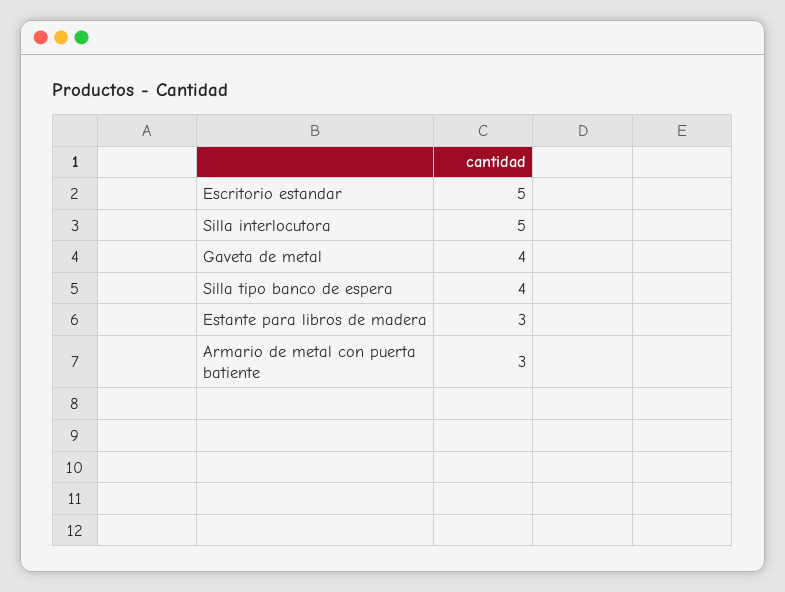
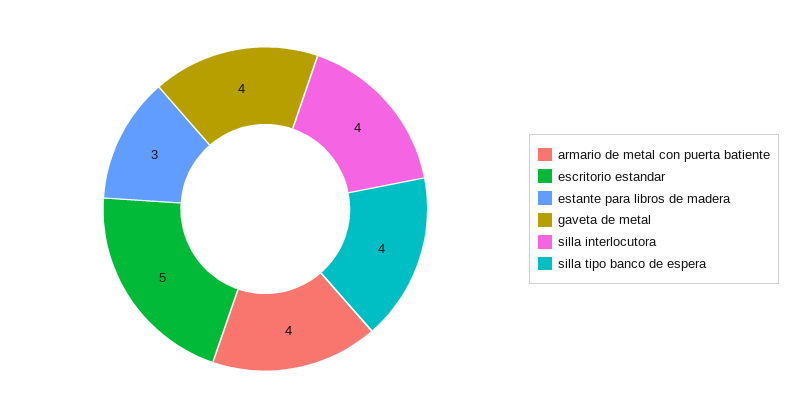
Silla interlocutora: 5 -> 4
Armario de metal con puerta batiente: 3 -> 4

